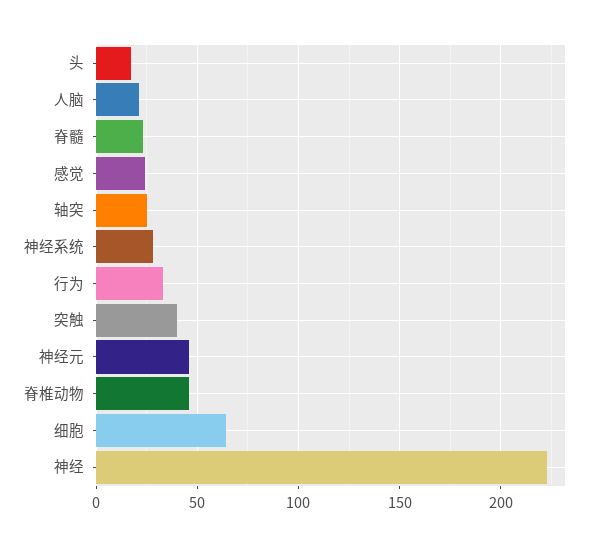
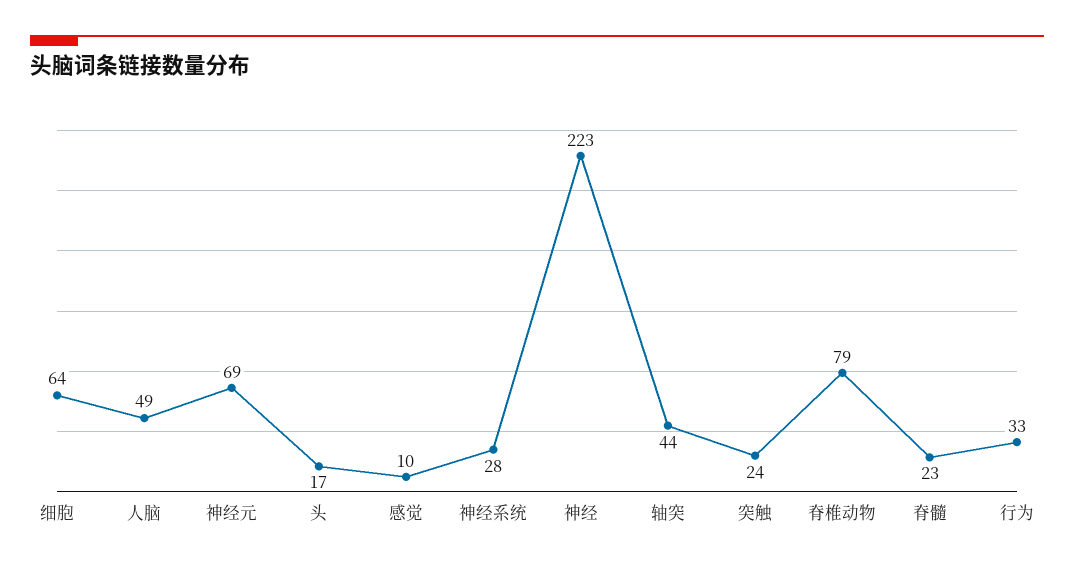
人脑: 20 -> 49
感觉: 25 -> 10
轴突: 25 -> 44
突触: 40 -> 24
神经元: 45 -> 69
脊椎动物: 45 -> 79

